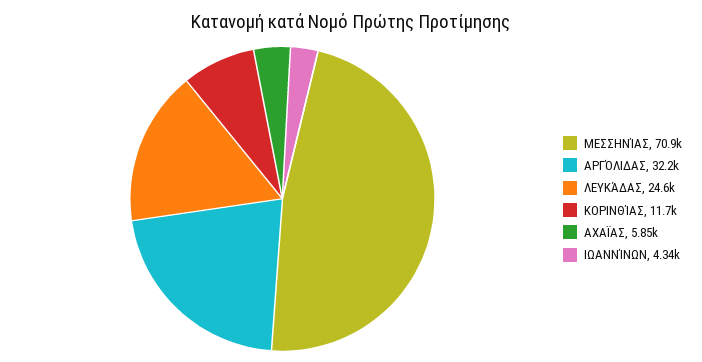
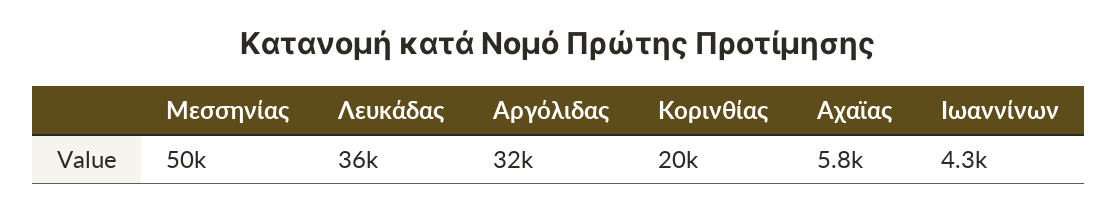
ΜΕΣΣΗΝΊΑΣ: 70900 -> 50000
ΛΕΥΚΆΔΑΣ: 24600 -> 36000
ΚΟΡΙΝΘΊΑΣ: 11700 -> 20000

